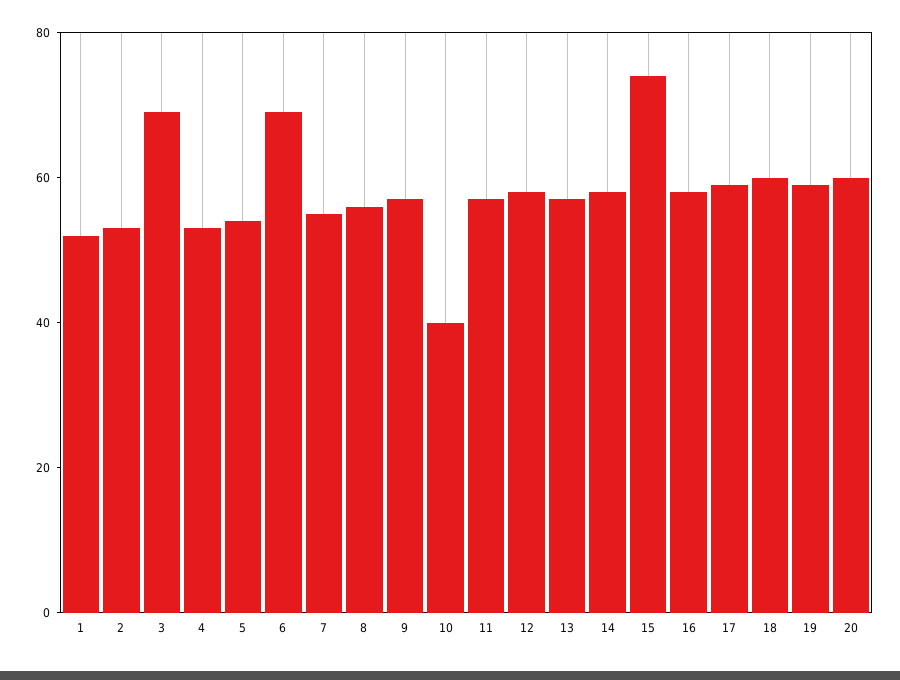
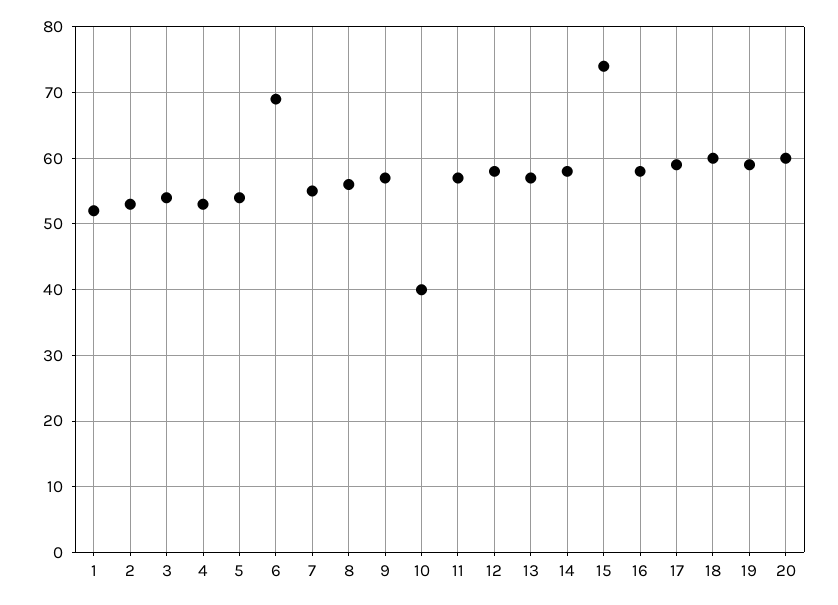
3: 70 -> 54

